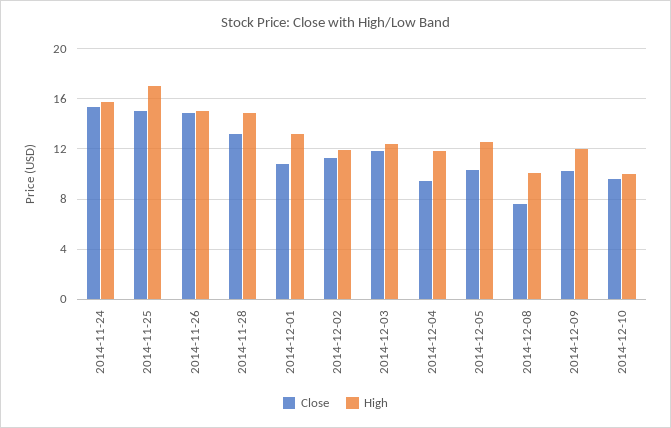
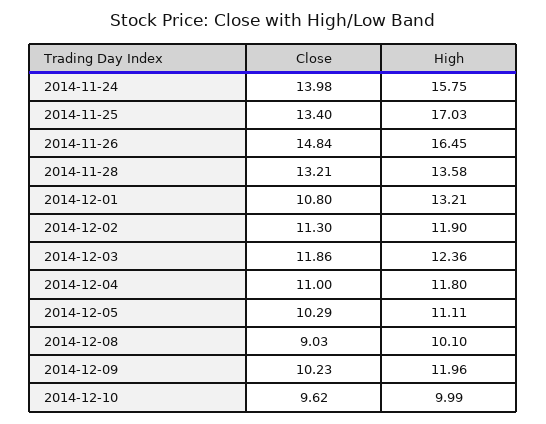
Close, 2014-11-24: 15.5 -> 13.98
Close, 2014-11-25: 15 -> 13.4
High, 2014-11-26: 15 -> 16.45
High, 2014-11-28: 15 -> 13.58
Close, 2014-12-04: 9.5 -> 11
High, 2014-12-05: 12.5 -> 11.11
Close, 2014-12-08: 7.5 -> 9.03

